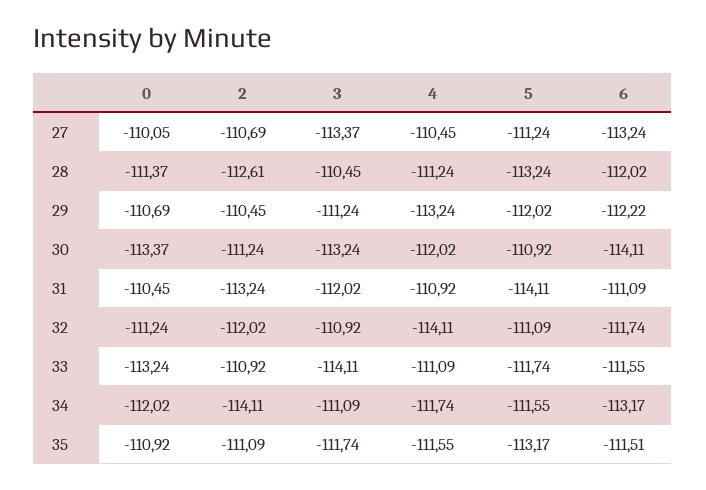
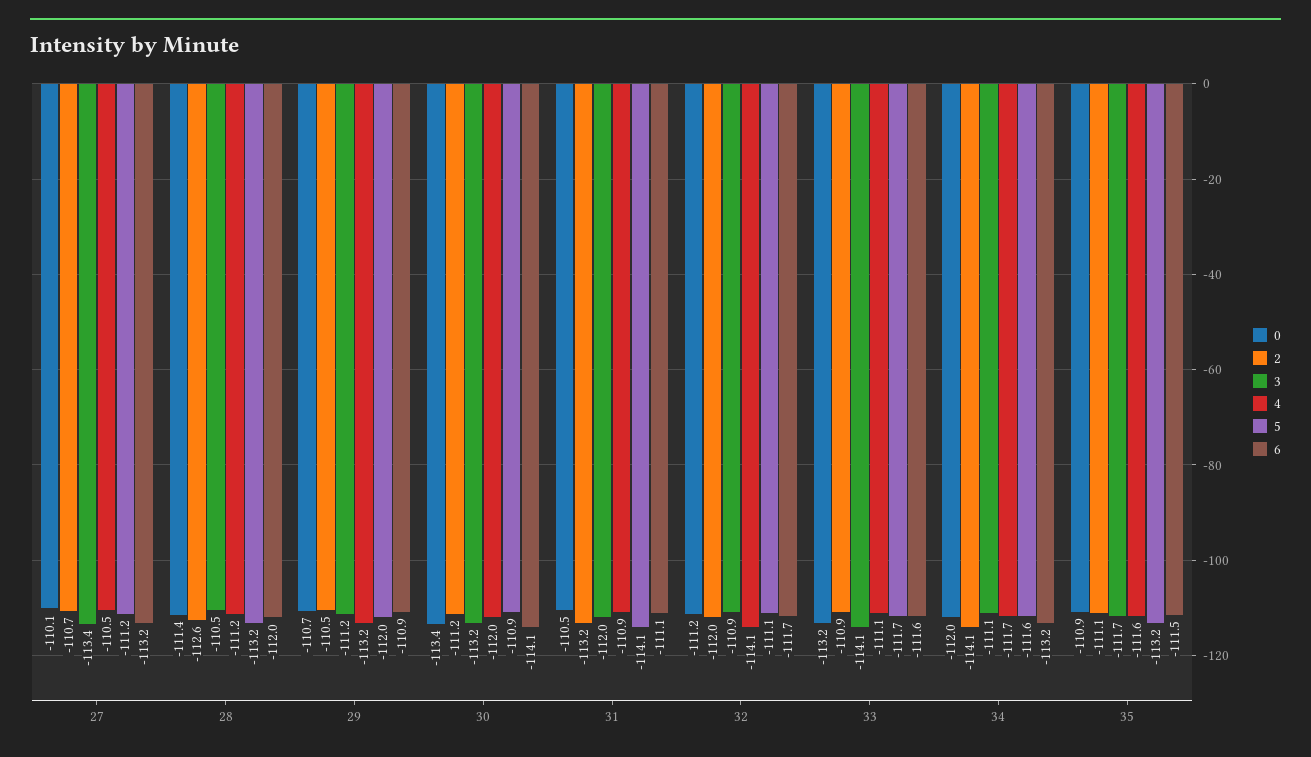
6, 29: -112.22 -> -110.9

